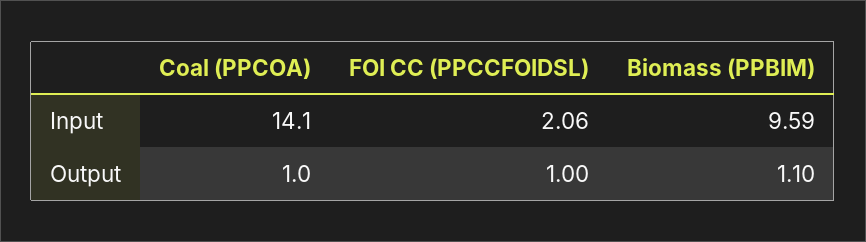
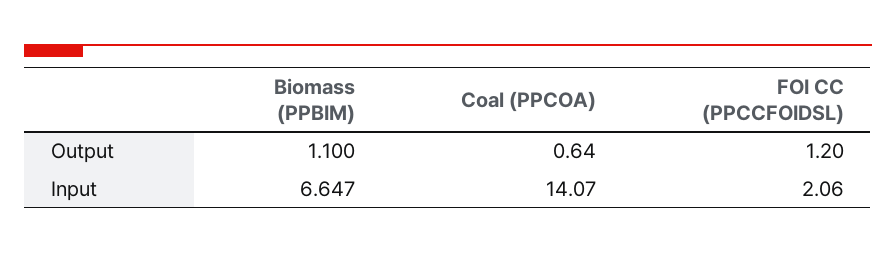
Biomass (PPBIM), Input: 9.59 -> 6.647
Coal (PPCOA), Output: 1 -> 0.64
FOI CC (PPCCFOIDSL), Output: 1 -> 1.2

